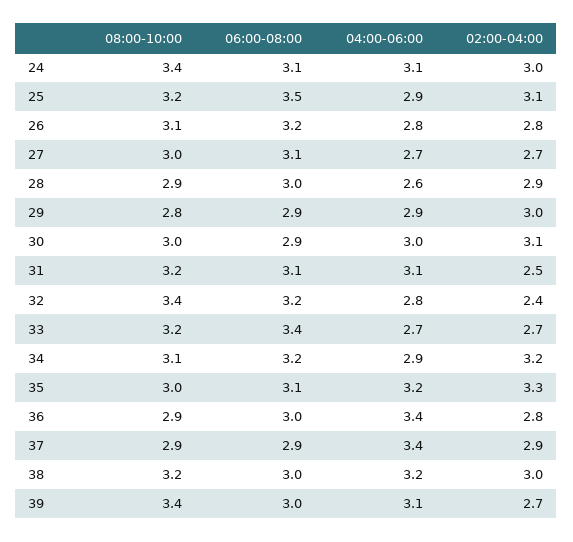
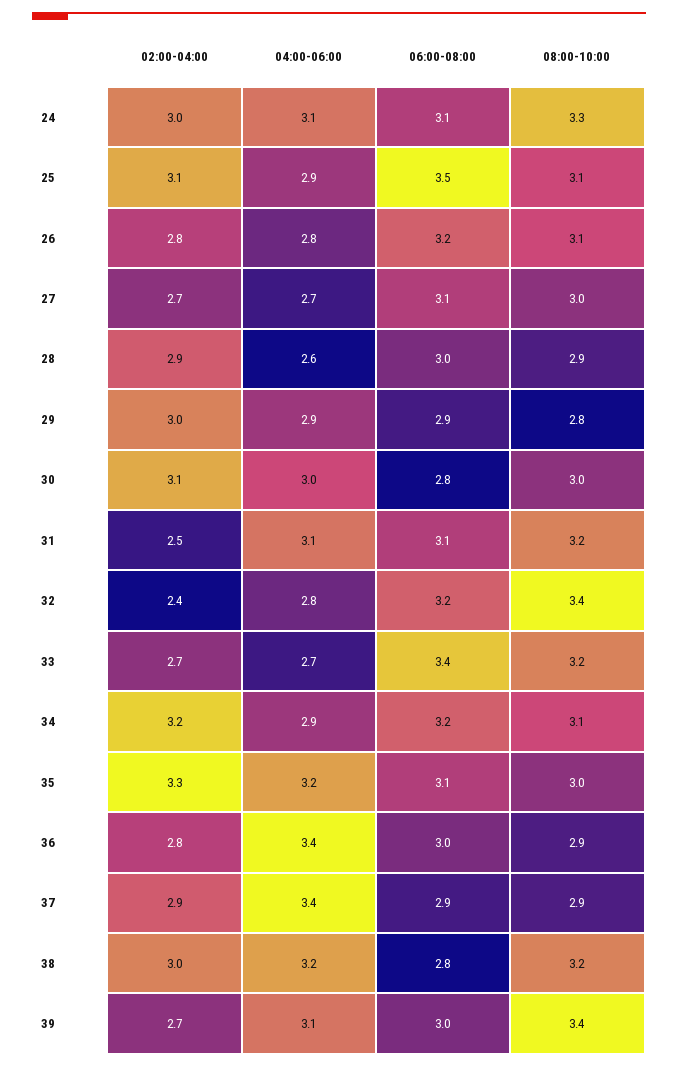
08:00-10:00, 24: 3.4 -> 3.3
08:00-10:00, 25: 3.2 -> 3.1
06:00-08:00, 30: 2.9 -> 2.8
06:00-08:00, 38: 3 -> 2.8

